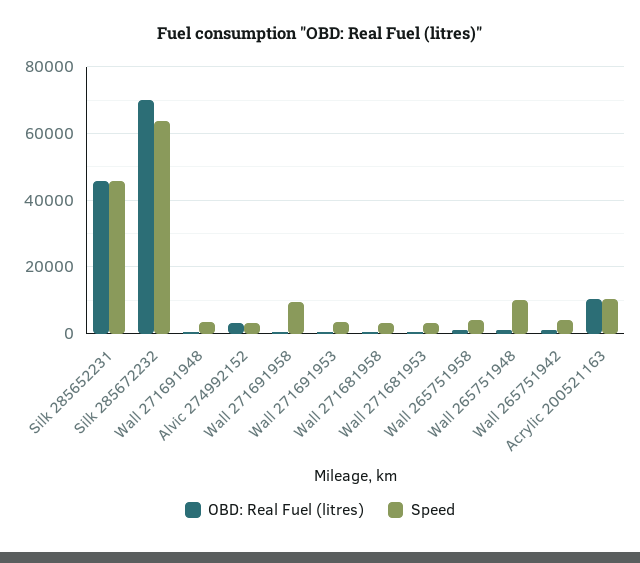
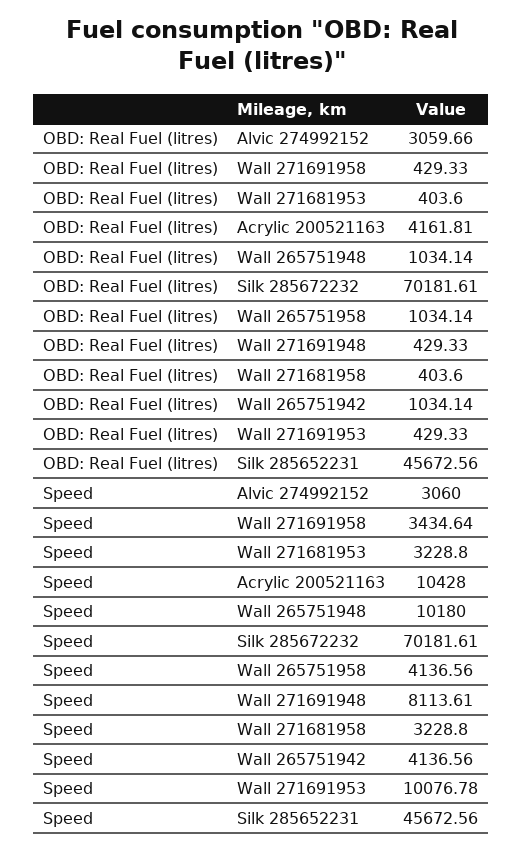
Speed, Silk 285672232: 64000 -> 70181.61
Speed, Wall 271691948: 4000 -> 8113.61
Speed, Wall 271691958: 10000 -> 3434.64
Speed, Wall 271691953: 4000 -> 10076.78
OBD: Real Fuel (litres), Acrylic 200521163: 10000 -> 4161.81

